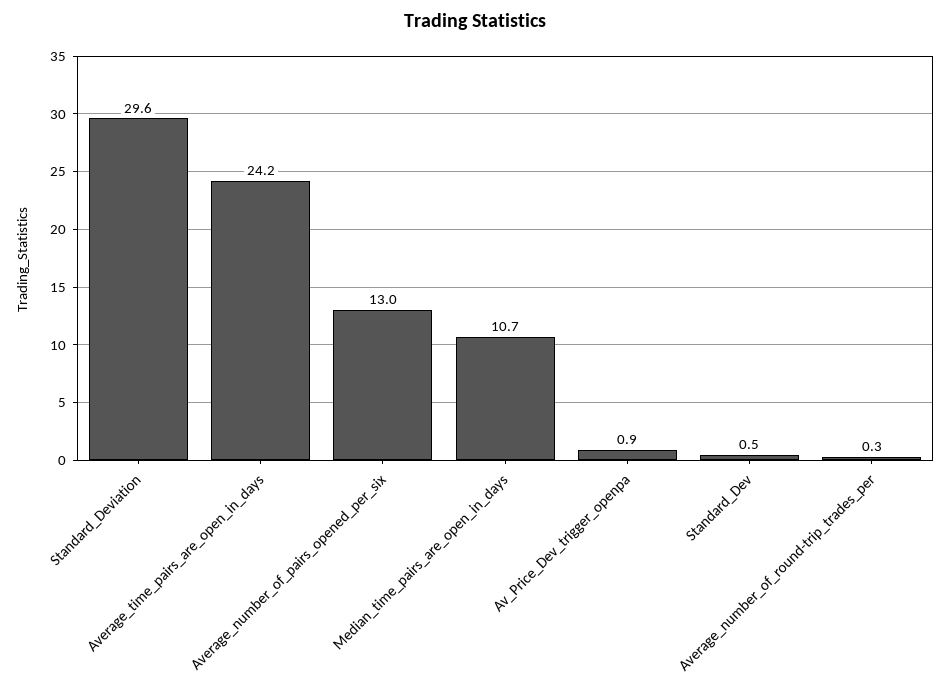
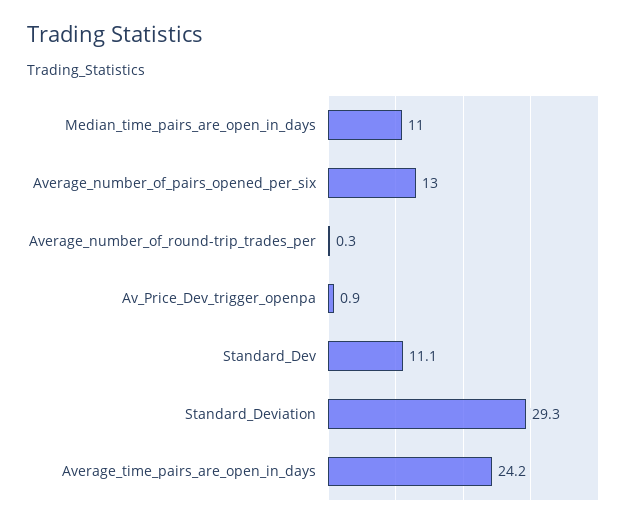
Standard_Deviation: 29.6 -> 29.3
Median_time_pairs_are_open_in_days: 10.7 -> 11
Standard_Dev: 0.5 -> 11.1

